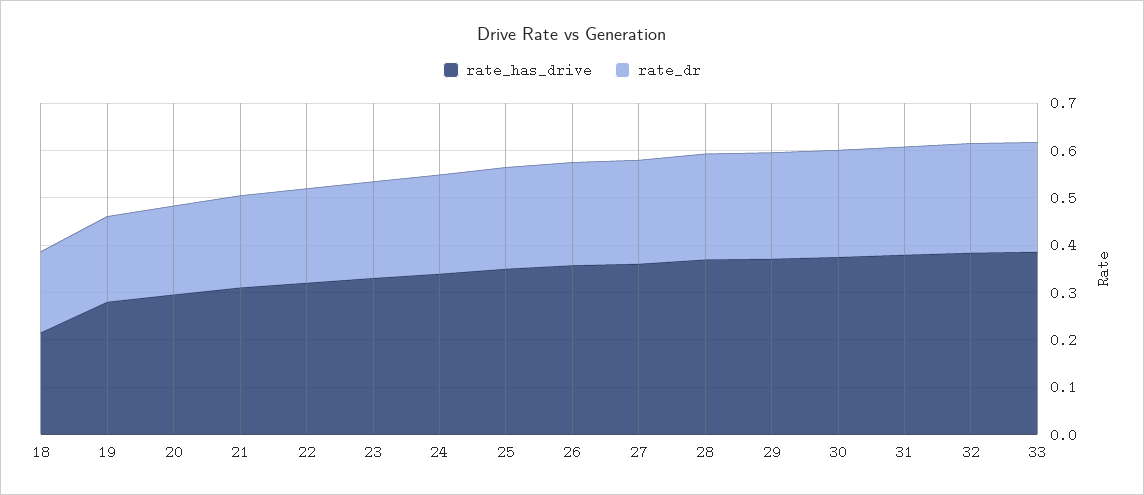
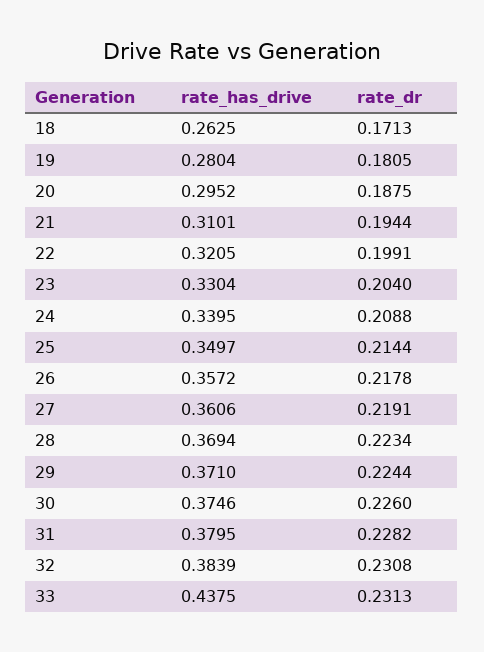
rate_has_drive, 18: 0.22 -> 0.2625
rate_has_drive, 33: 0.38 -> 0.4375

